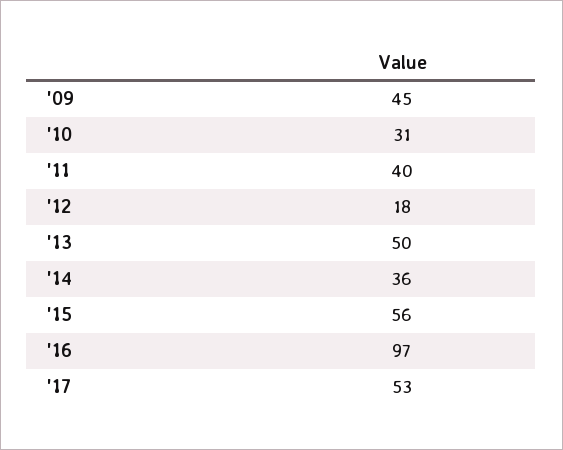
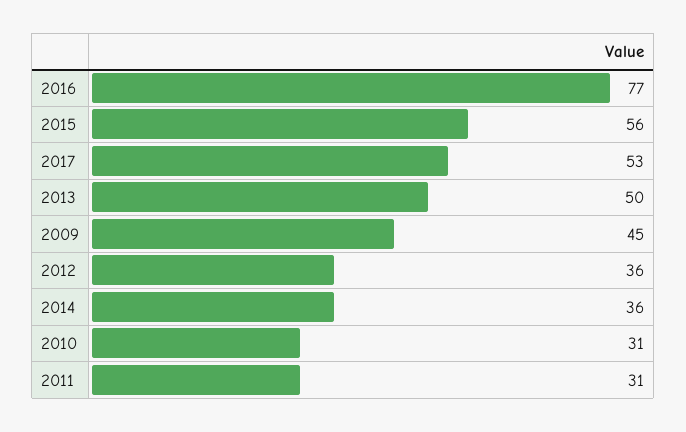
'11: 40 -> 31
'12: 18 -> 36
'16: 97 -> 77

